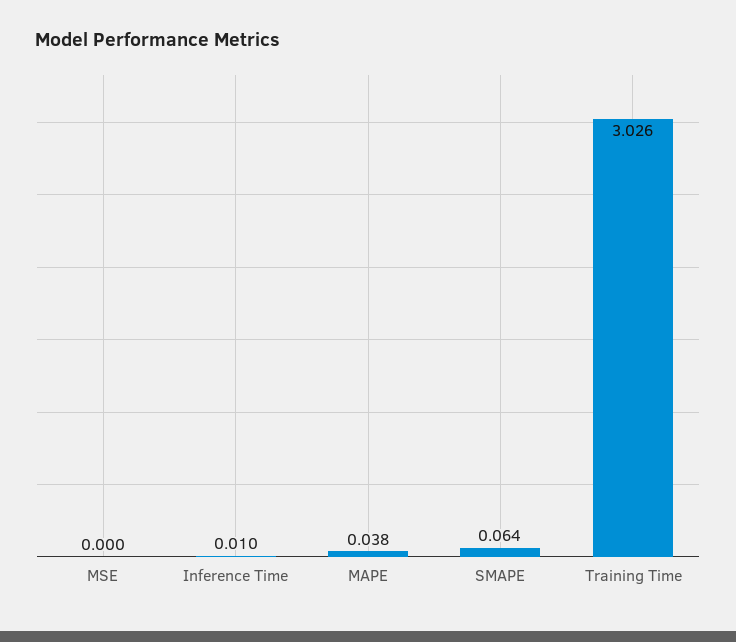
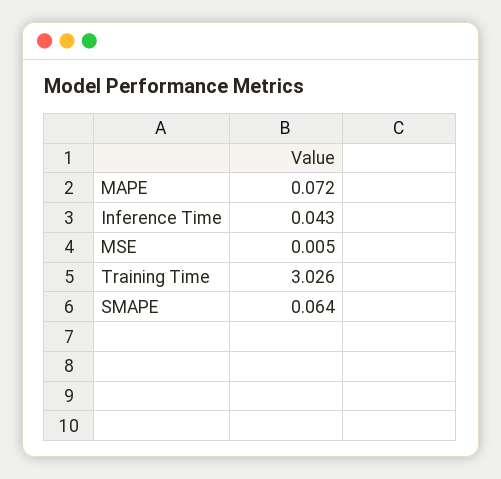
MSE: 0 -> 0.005
Inference Time: 0.01 -> 0.043
MAPE: 0.038 -> 0.072

